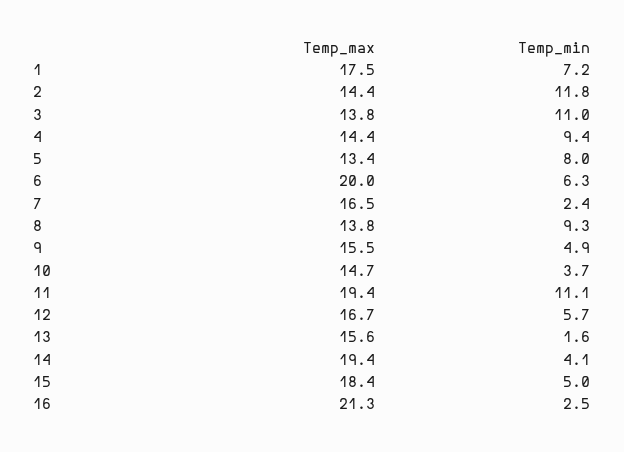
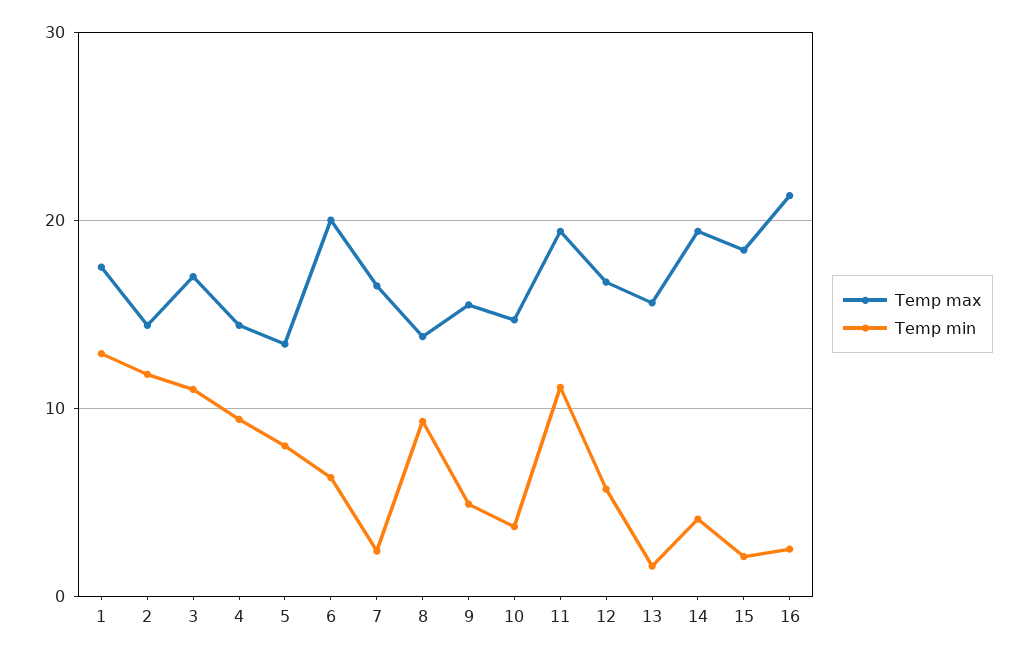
Temp_min, 1: 7.2 -> 13
Temp_max, 3: 13.8 -> 17
Temp_min, 15: 5 -> 2

